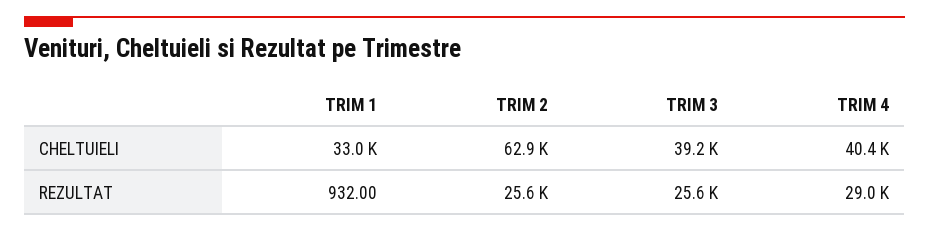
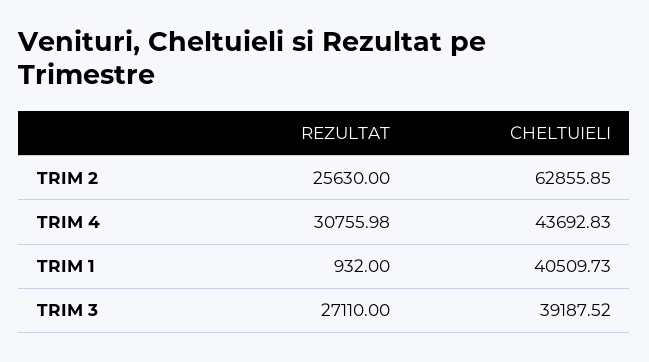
TRIM 1, CHELTUIELI: 33000 -> 40509.73
TRIM 4, CHELTUIELI: 40400 -> 43692.83
TRIM 3, REZULTAT: 25600 -> 27110
TRIM 4, REZULTAT: 29000 -> 30755.98

